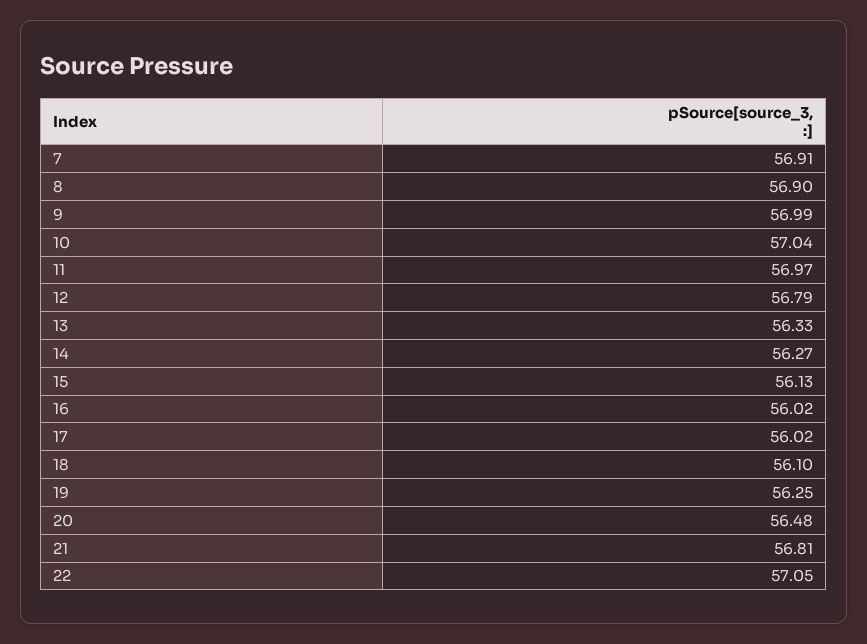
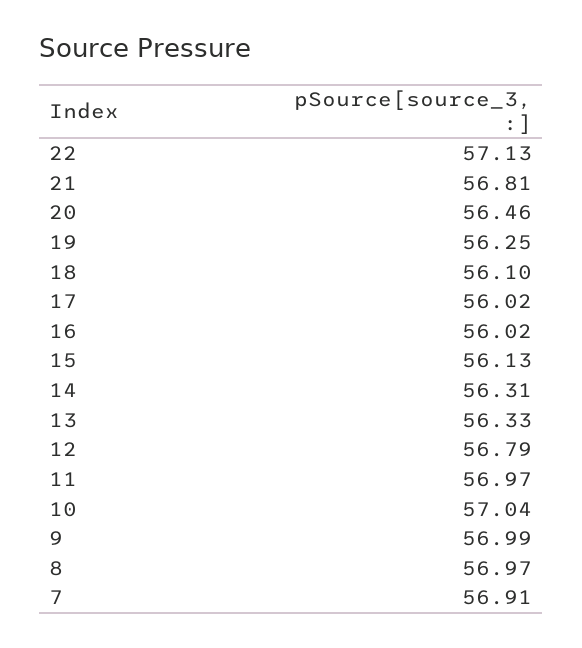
8: 56.9 -> 56.97
14: 56.27 -> 56.31
20: 56.48 -> 56.46
22: 57.05 -> 57.13

